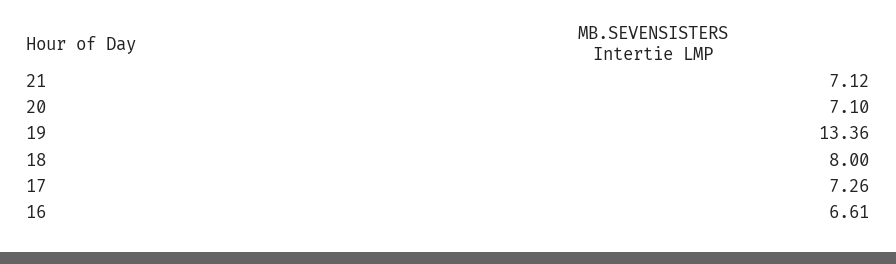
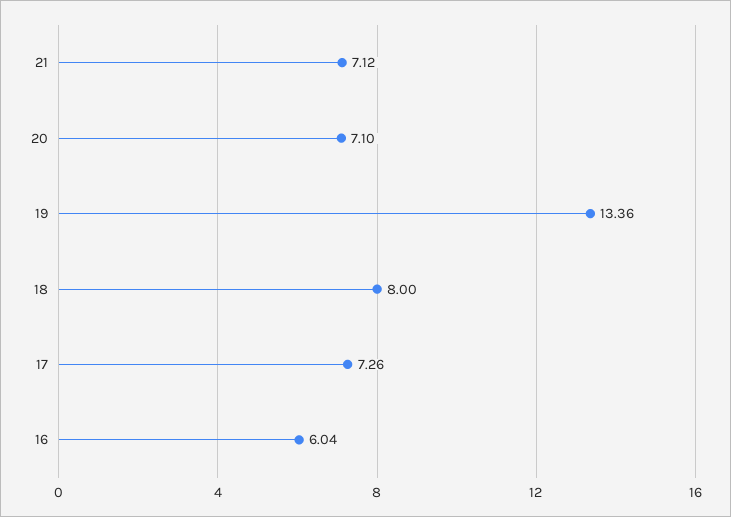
16: 6.61 -> 6.04

